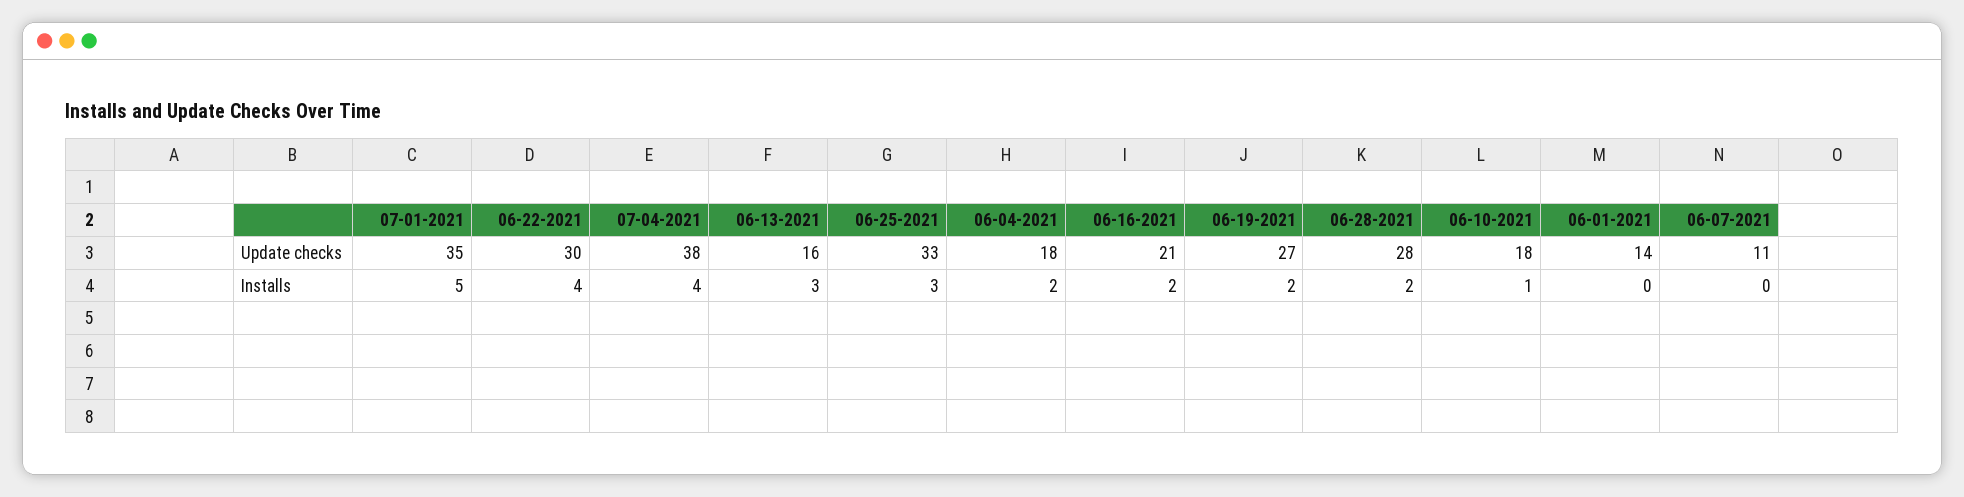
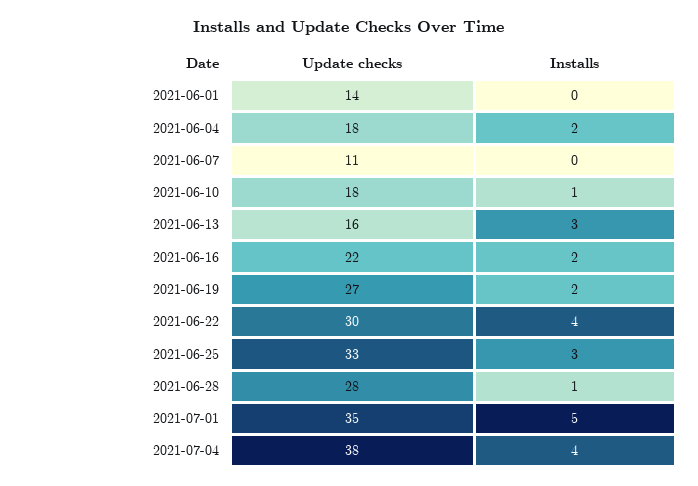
06-16-2021, Update checks: 21 -> 22
06-28-2021, Installs: 2 -> 1

